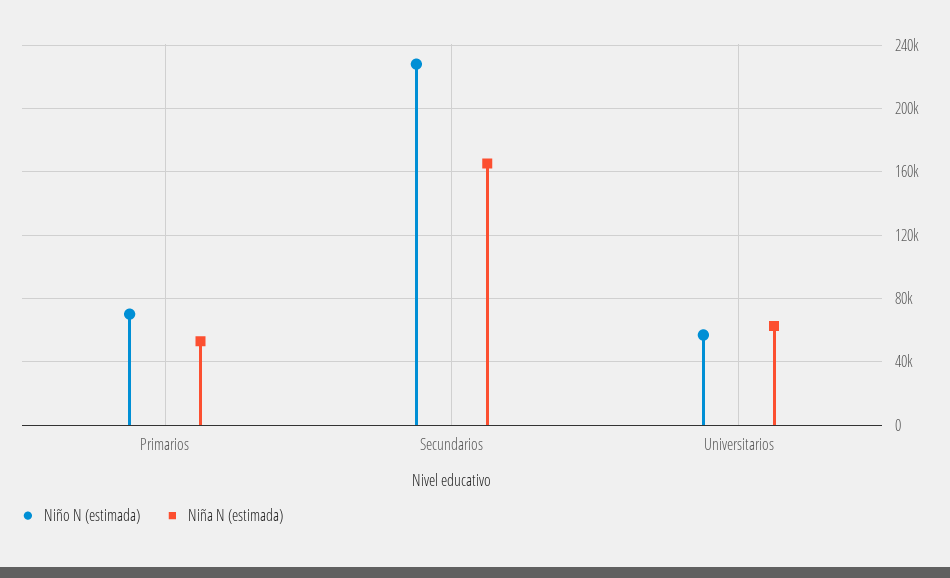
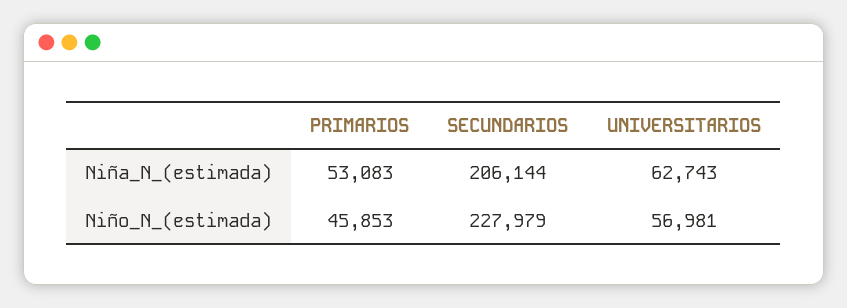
Niño N (estimada), Primarios: 70000 -> 45853
Niña N (estimada), Secundarios: 165000 -> 206144

